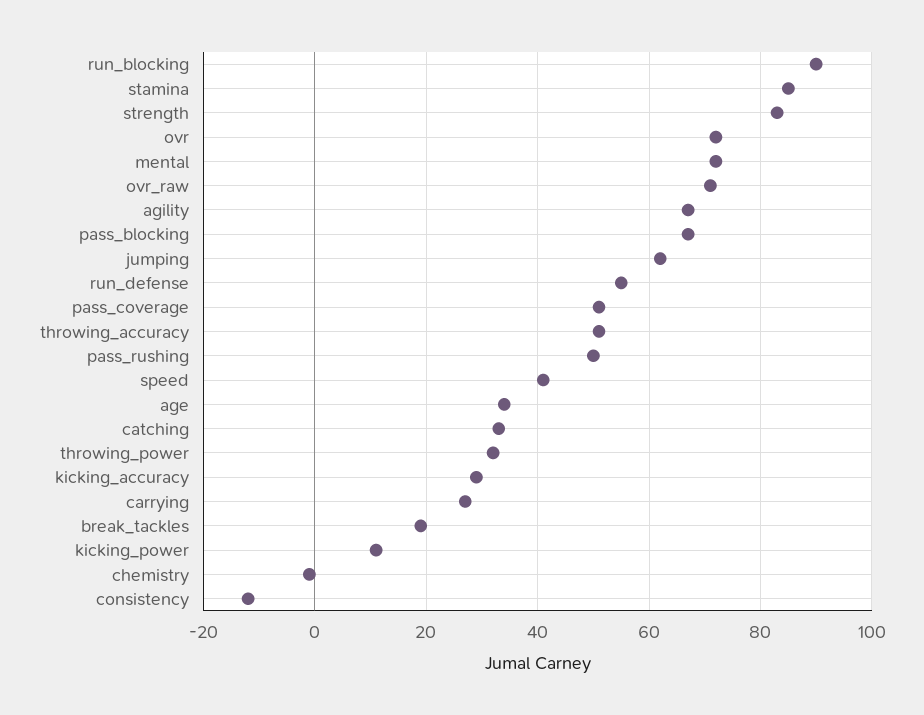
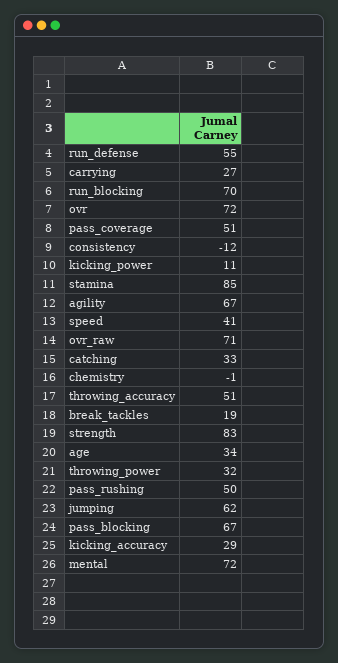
run_blocking: 90 -> 70

